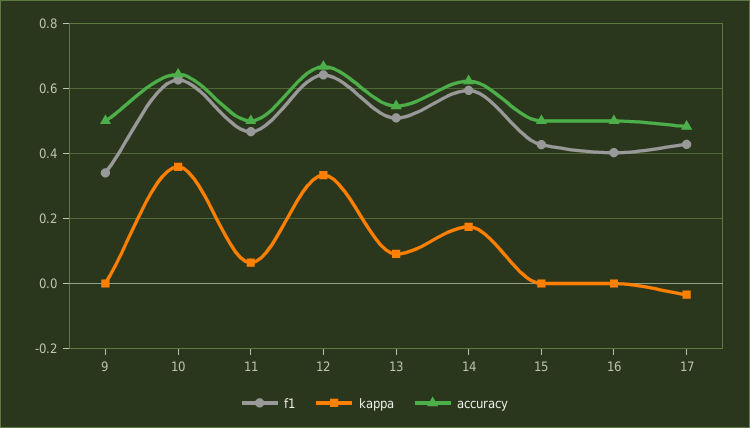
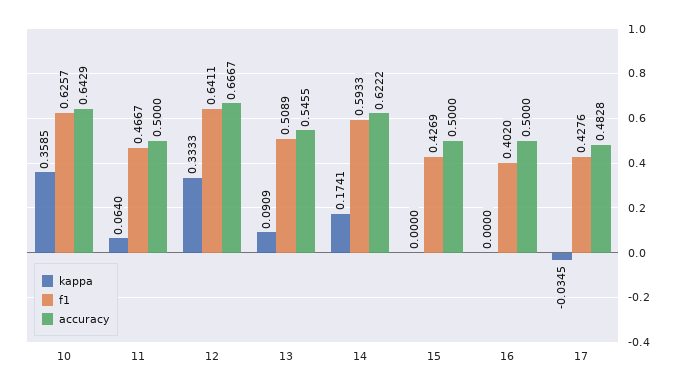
f1, 9: 0.34 -> none
kappa, 9: 0 -> none
accuracy, 9: 0.5 -> none

